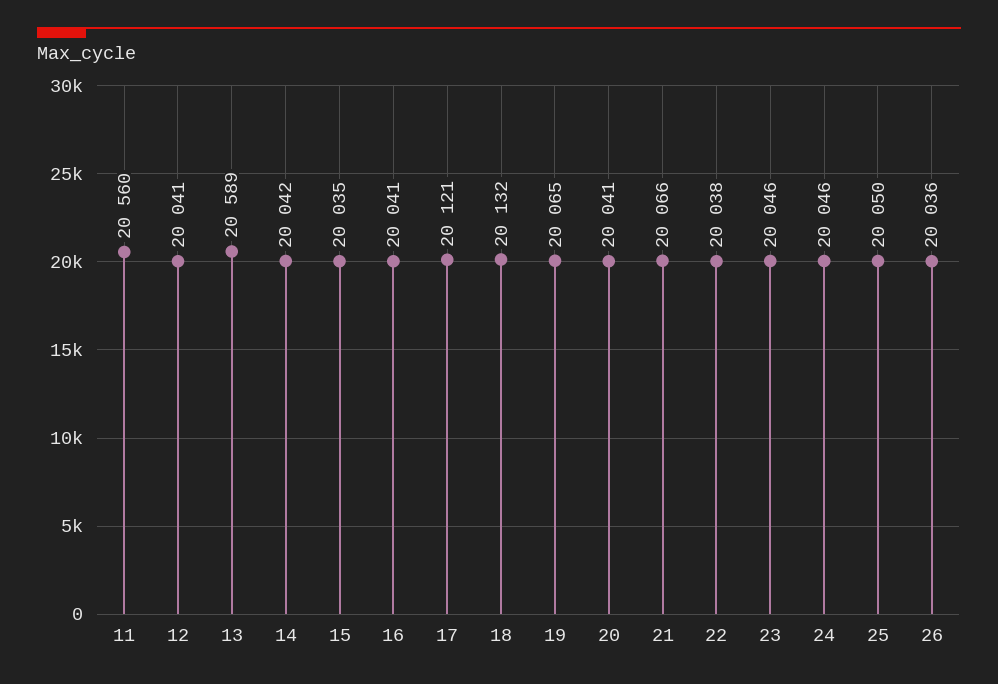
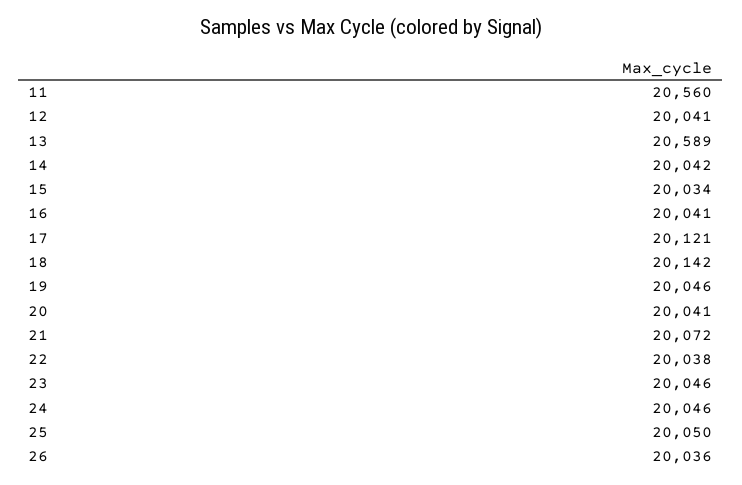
15: 20035 -> 20034
18: 20132 -> 20142
19: 20065 -> 20046
21: 20066 -> 20072

